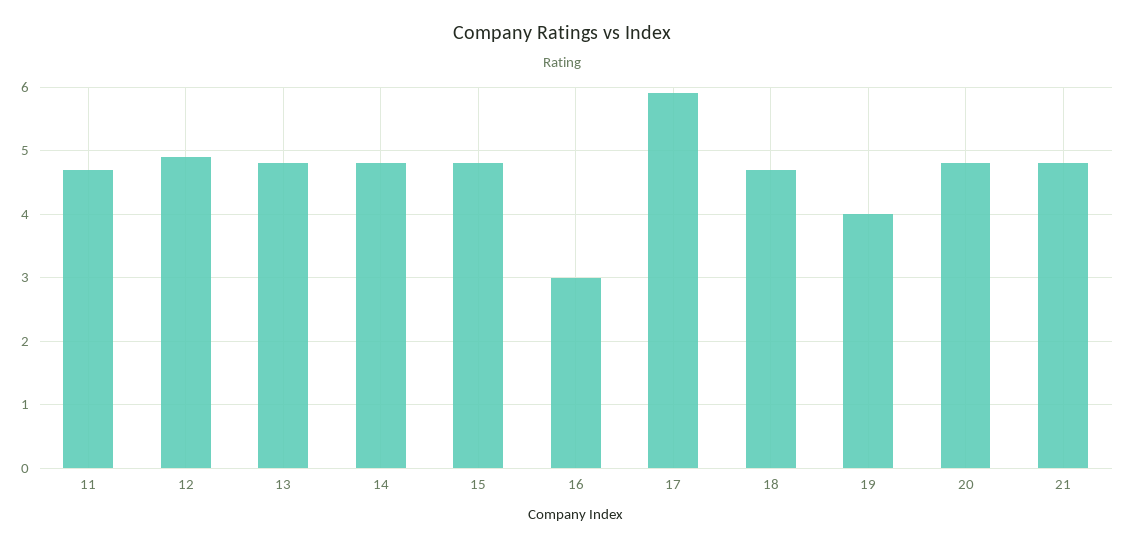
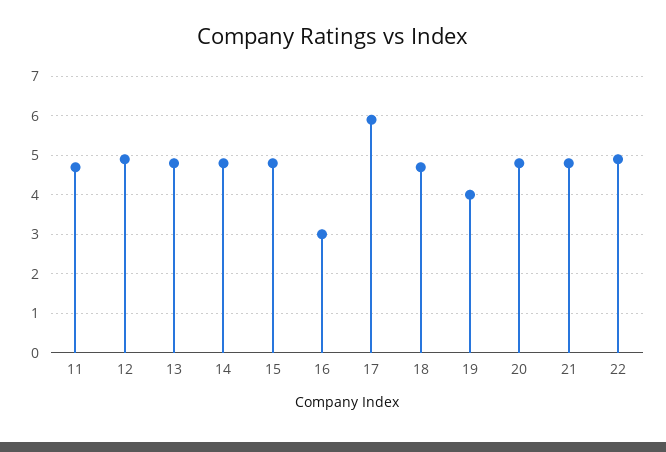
22: none -> 5

